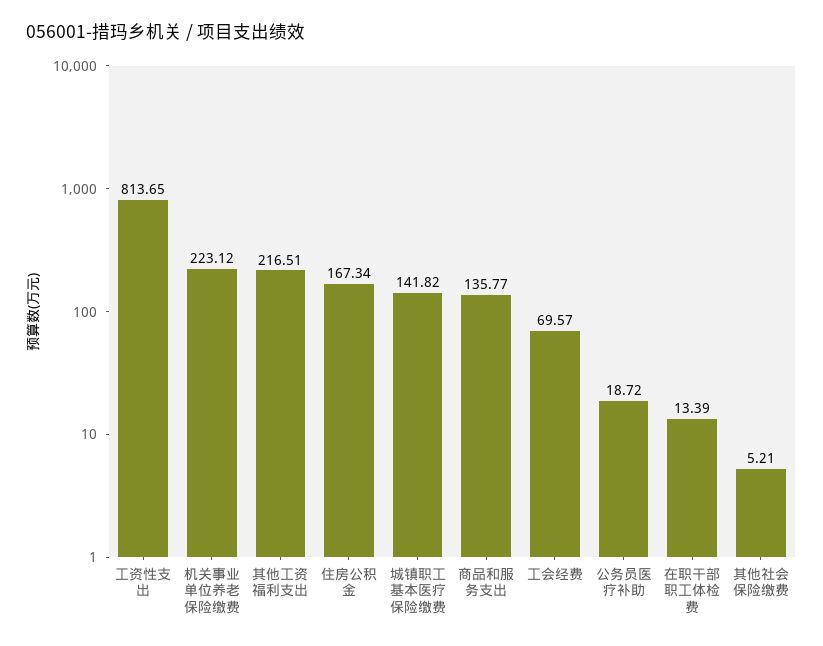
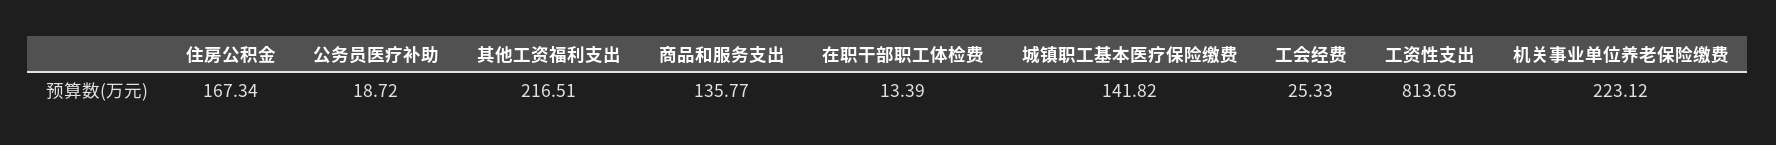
工会经费: 69.57 -> 25.33
其他社会保险缴费: 5.21 -> none

